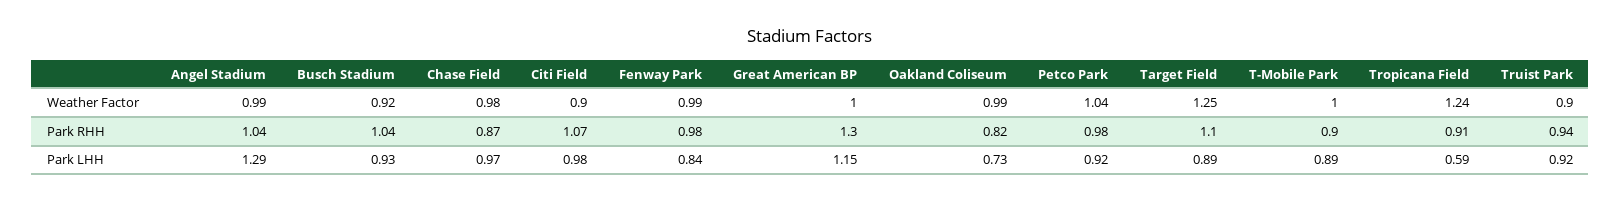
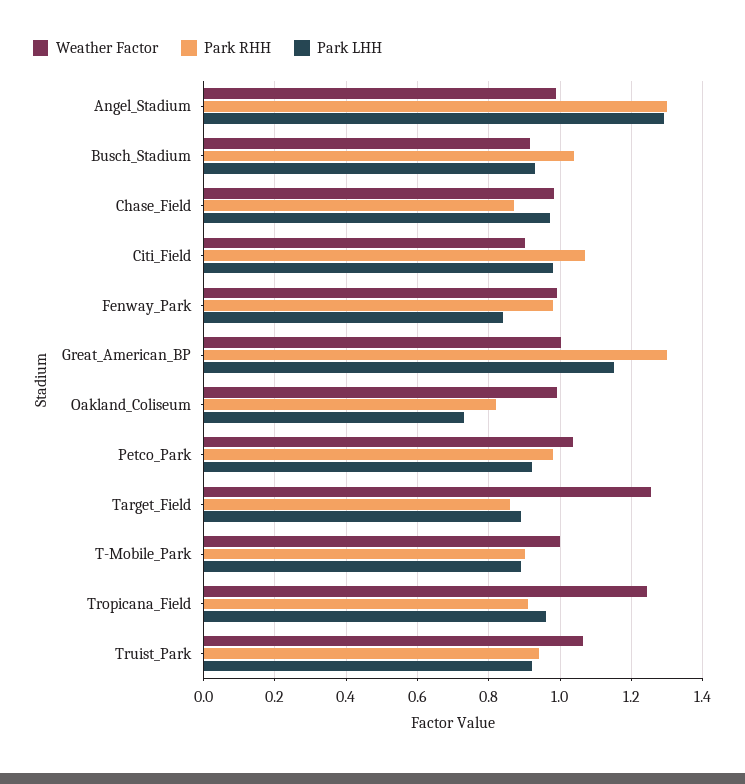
Weather Factor, Truist Park: 0.9 -> 1.06
Park RHH, Angel Stadium: 1.04 -> 1.3
Park RHH, Target Field: 1.1 -> 0.86
Park LHH, Tropicana Field: 0.59 -> 0.96

